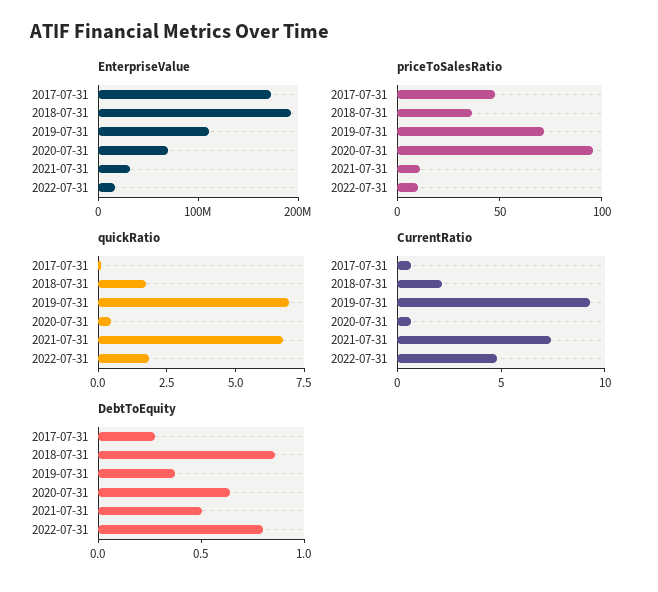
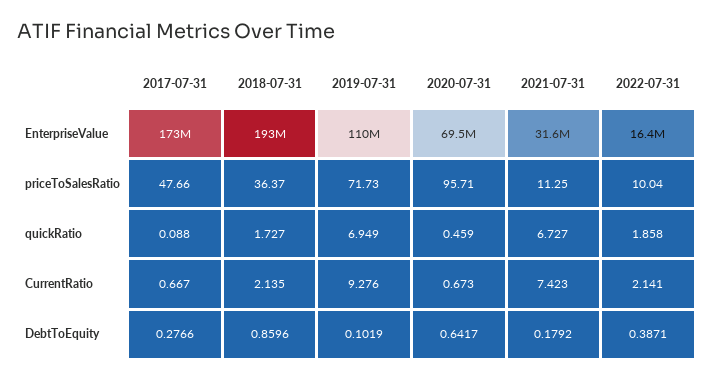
CurrentRatio, 2022-07-31: 5 -> 2.141
DebtToEquity, 2019-07-31: 0.4 -> 0.1019
DebtToEquity, 2021-07-31: 0.5 -> 0.1792
DebtToEquity, 2022-07-31: 0.8 -> 0.3871

